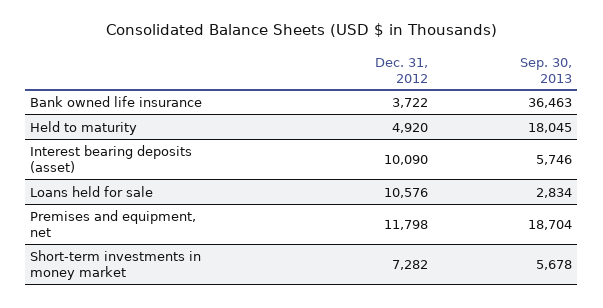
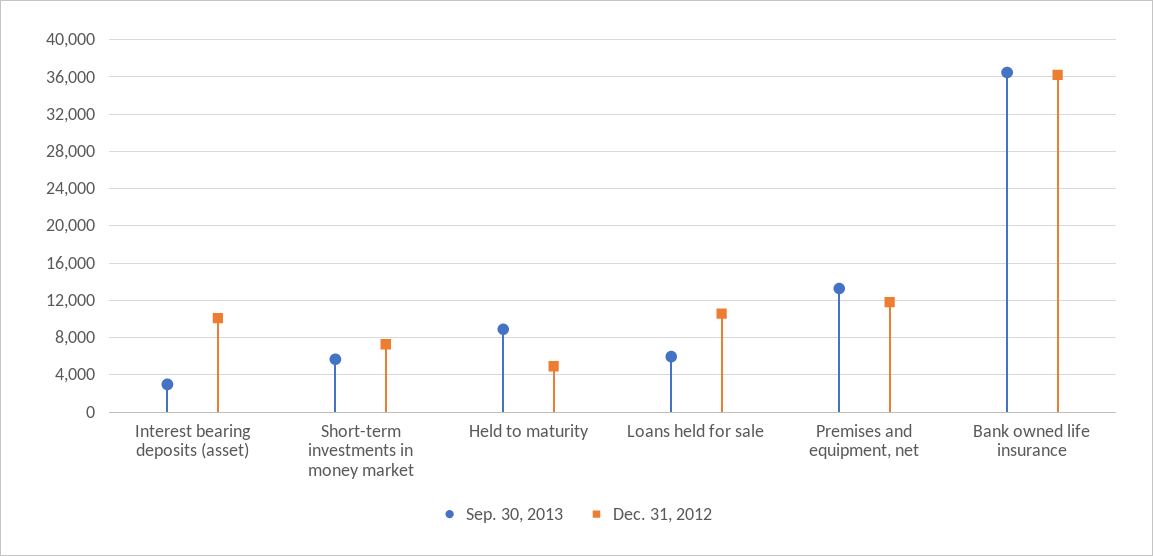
Dec. 31, 2012, Bank owned life insurance: 3722 -> 36000
Sep. 30, 2013, Held to maturity: 18045 -> 9000
Sep. 30, 2013, Interest bearing deposits (asset): 5746 -> 3000
Sep. 30, 2013, Loans held for sale: 2834 -> 6000
Sep. 30, 2013, Premises and equipment, net: 18704 -> 13000

